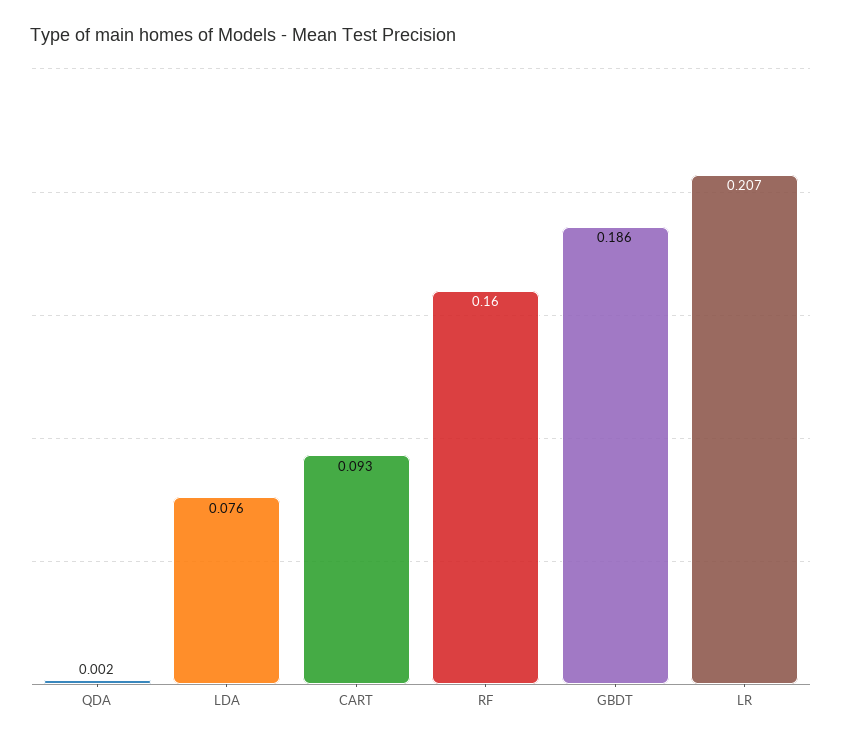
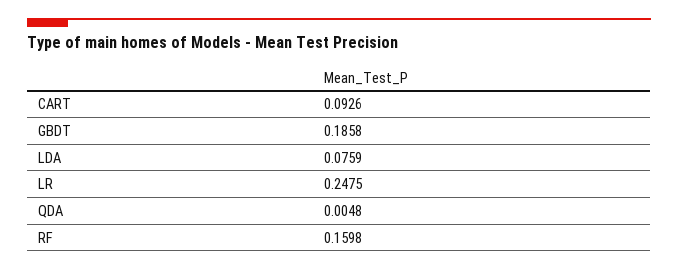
QDA: 0.002 -> 0.0048
LR: 0.207 -> 0.2475

